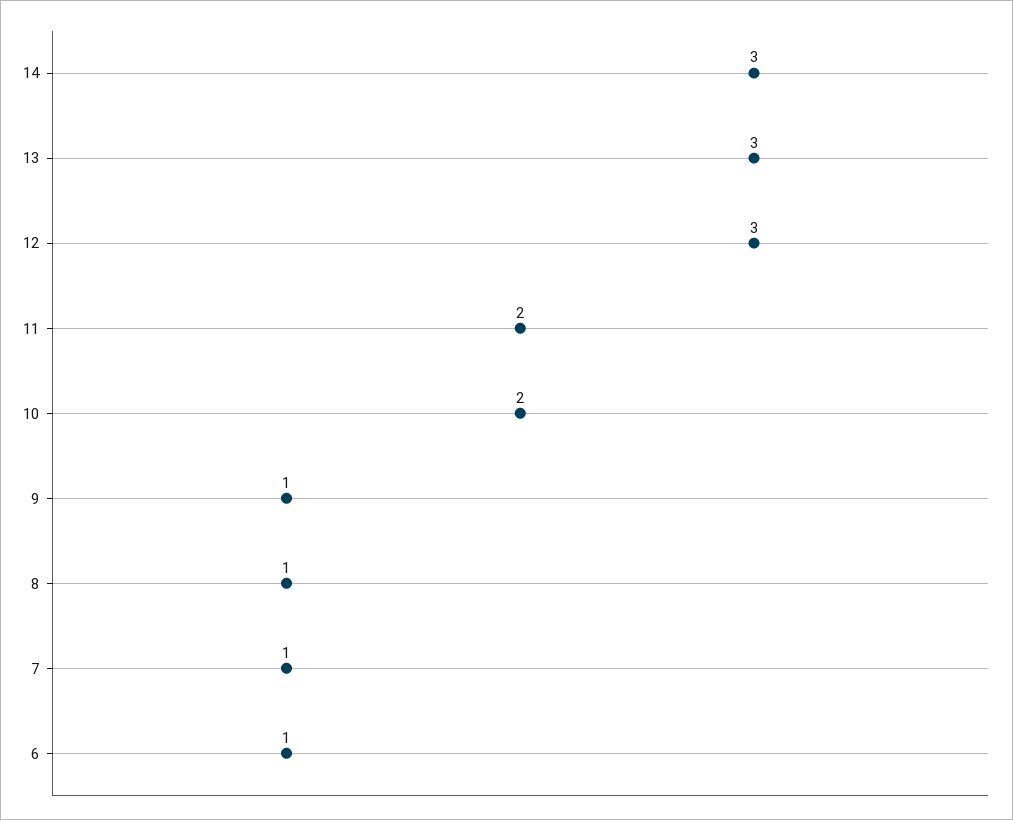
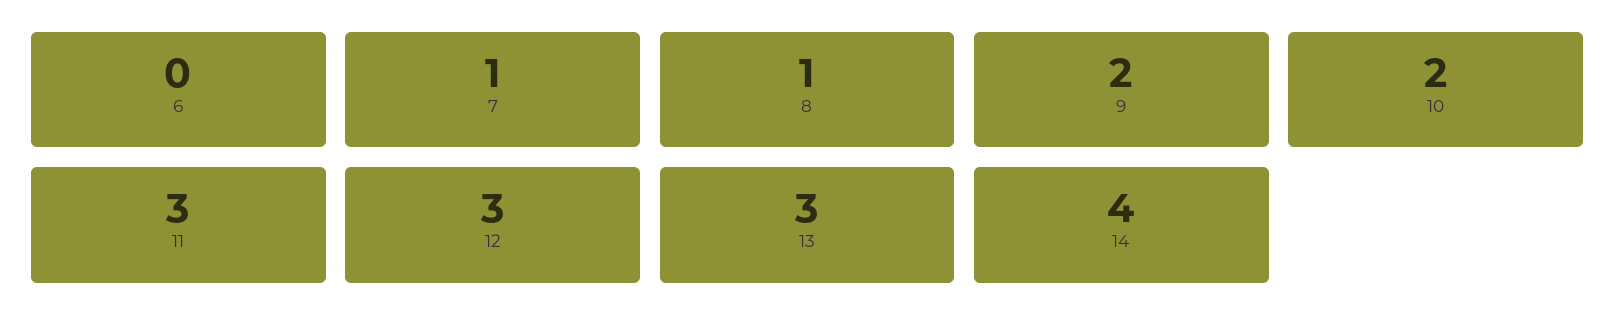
14: 3 -> 4
11: 2 -> 3
9: 1 -> 2
6: 1 -> 0

